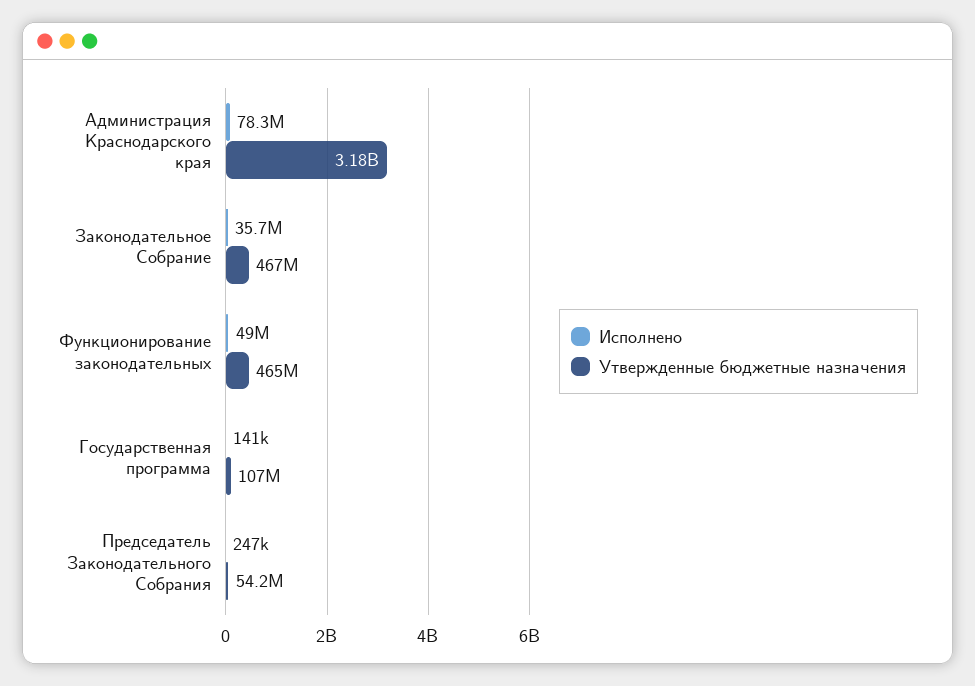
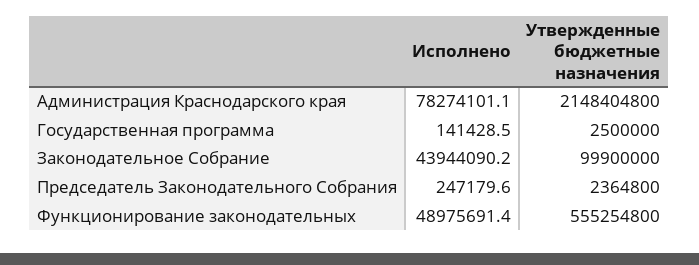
Утвержденные бюджетные назначения, Администрация Краснодарского края: 3180000000 -> 2148404800
Исполнено, Законодательное Собрание: 35700000 -> 43944090.2
Утвержденные бюджетные назначения, Законодательное Собрание: 467000000 -> 99900000
Утвержденные бюджетные назначения, Функционирование законодательных: 465000000 -> 555254800
Утвержденные бюджетные назначения, Государственная программа: 107000000 -> 2500000
Утвержденные бюджетные назначения, Председатель Законодательного Собрания: 54200000 -> 2364800

